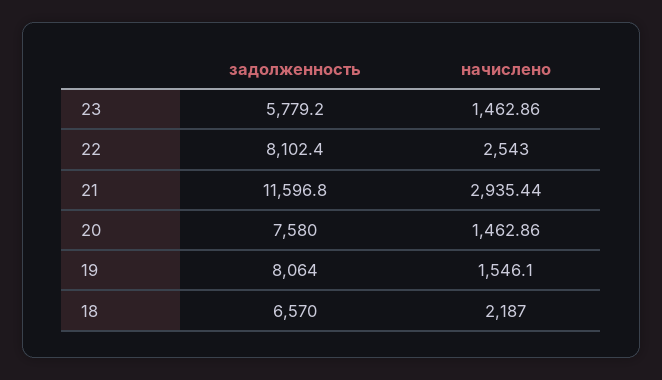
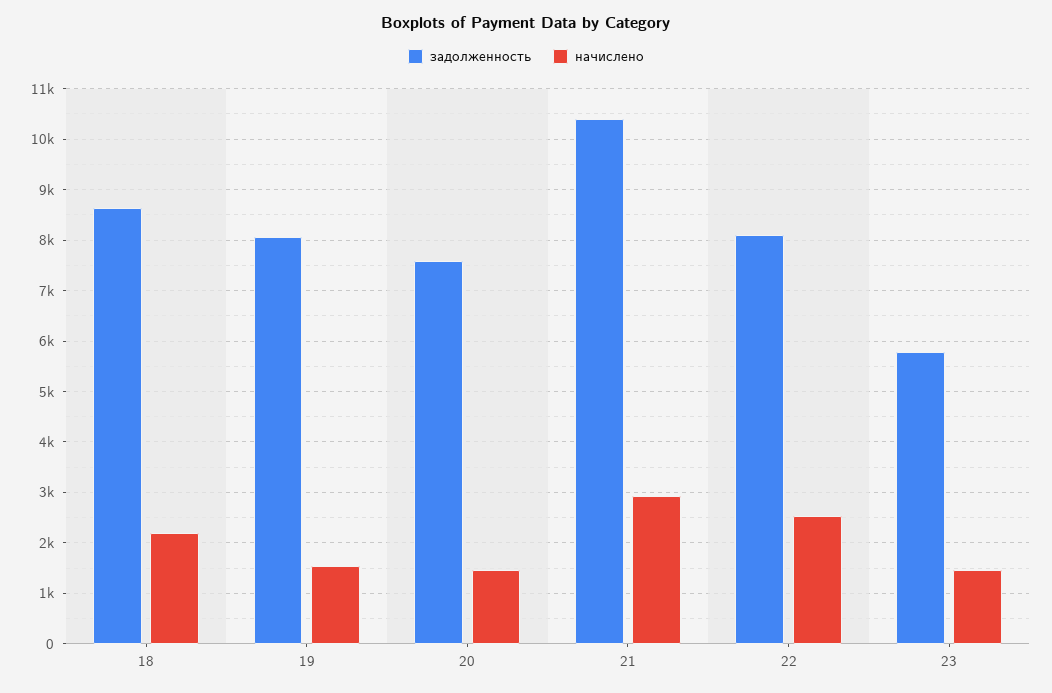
задолженность, 21: 11596.8 -> 10400
задолженность, 18: 6570 -> 8600

